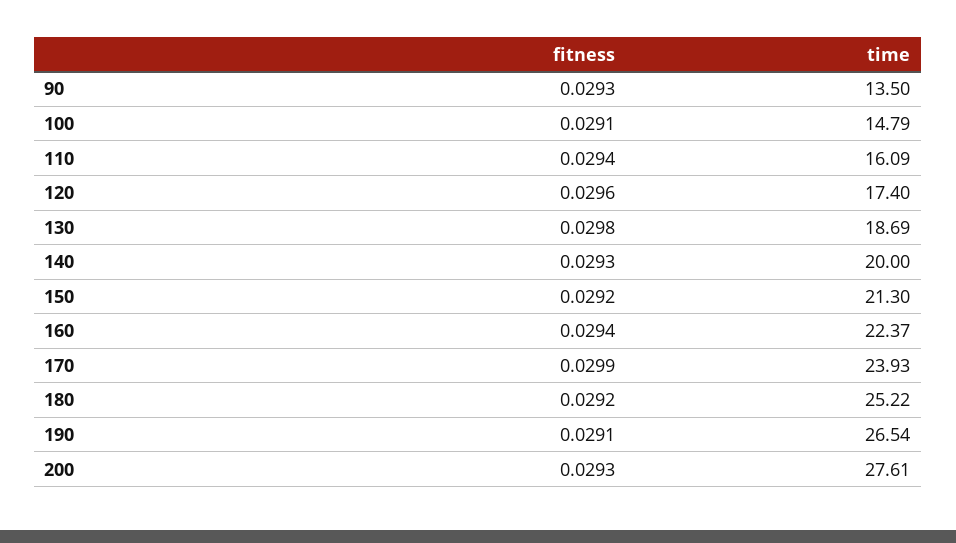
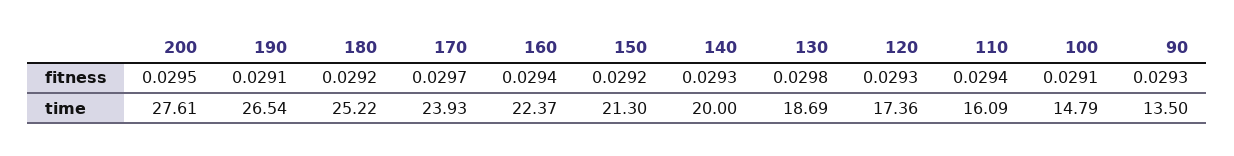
fitness, 120: 0.0296 -> 0.0293
time, 120: 17.4 -> 17.36
fitness, 170: 0.0299 -> 0.0297
fitness, 200: 0.0293 -> 0.0295

